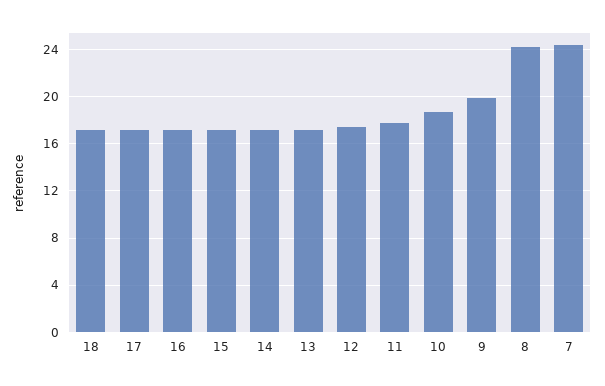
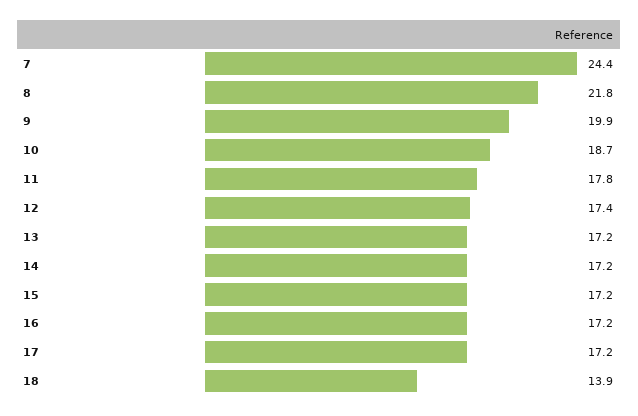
18: 17 -> 13.9
8: 24 -> 21.8

